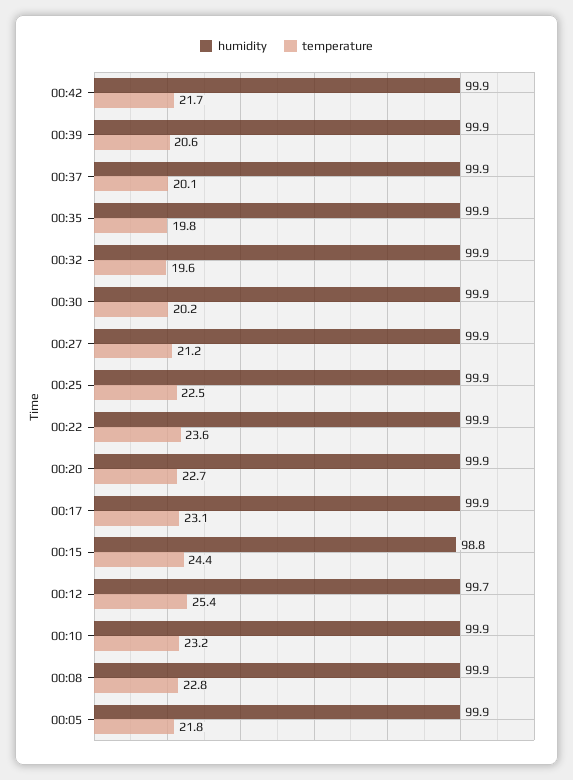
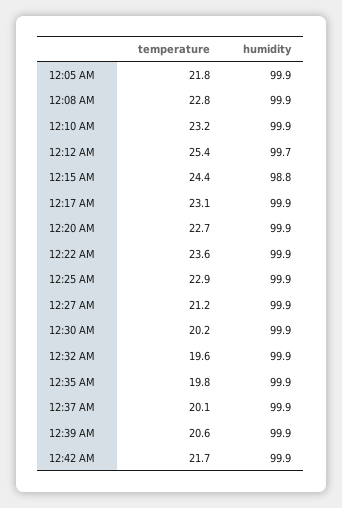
temperature, 00:25: 22.5 -> 22.9

